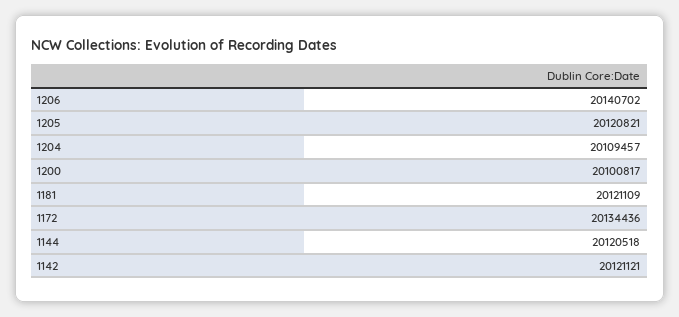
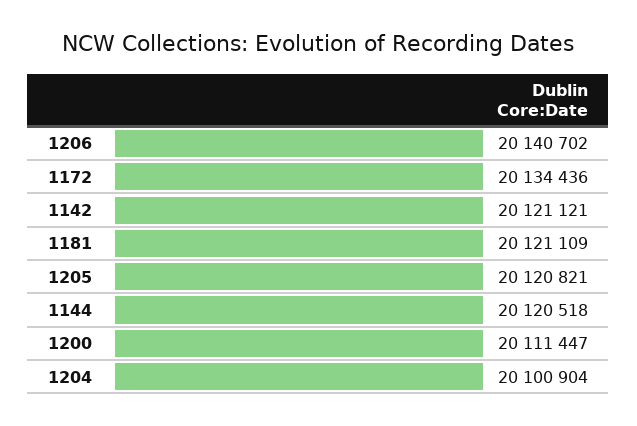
1204: 20109457 -> 20100904
1200: 20100817 -> 20111447

